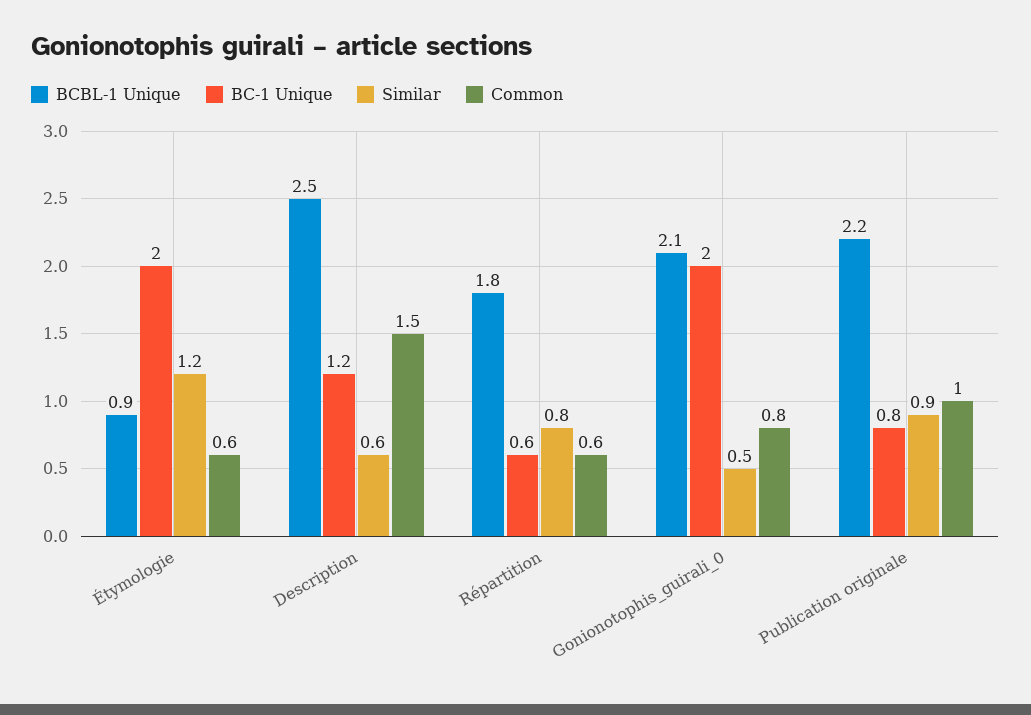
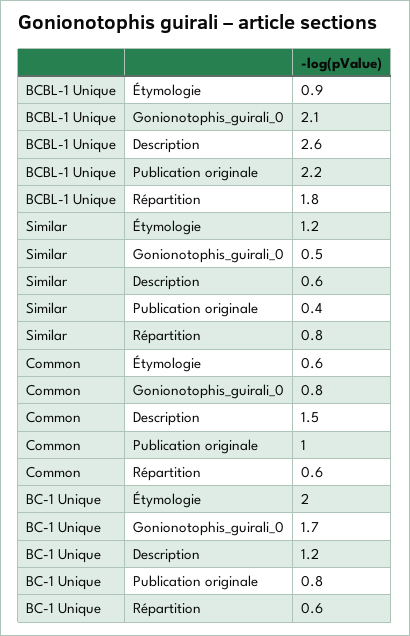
BCBL-1 Unique, Description: 2.5 -> 2.6
BC-1 Unique, Gonionotophis_guirali_0: 2 -> 1.7
Similar, Publication originale: 0.9 -> 0.4

